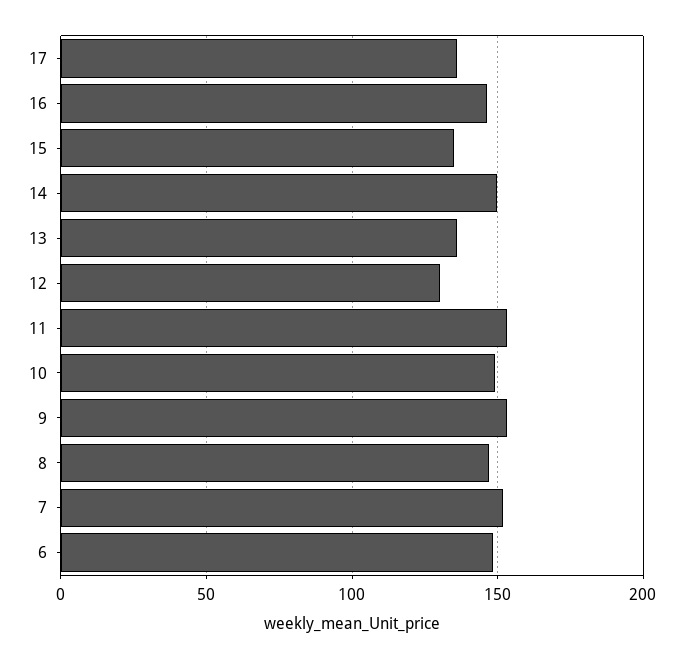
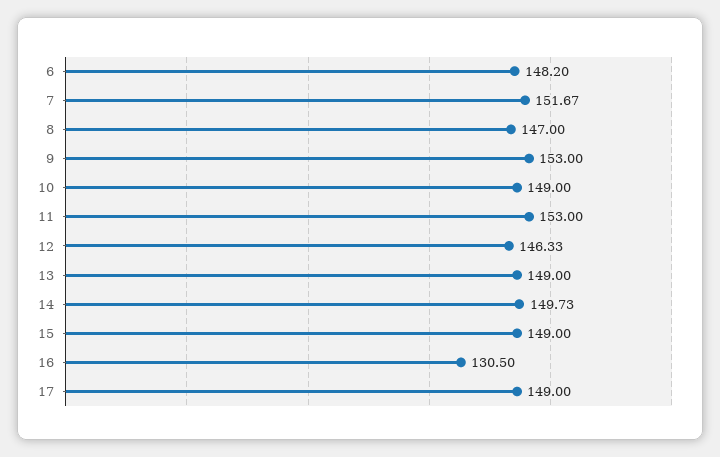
17: 135 -> 149
16: 145 -> 130.5
15: 135 -> 149
13: 135 -> 149
12: 130 -> 146.33

